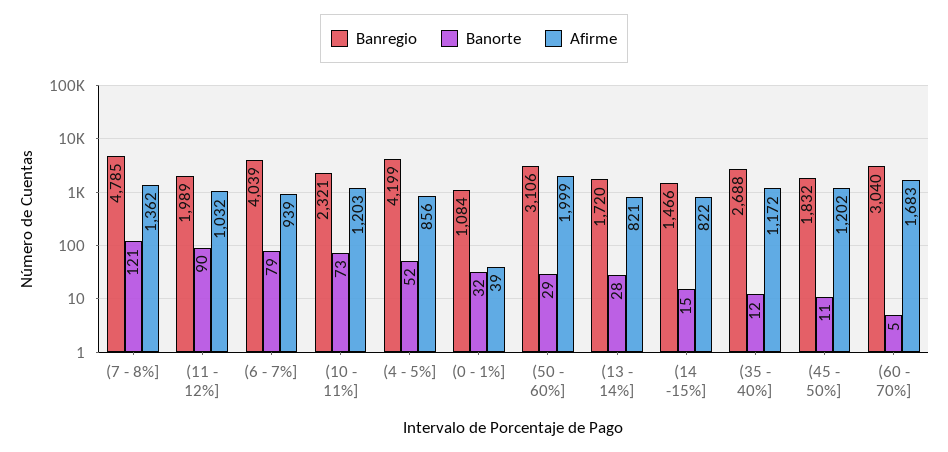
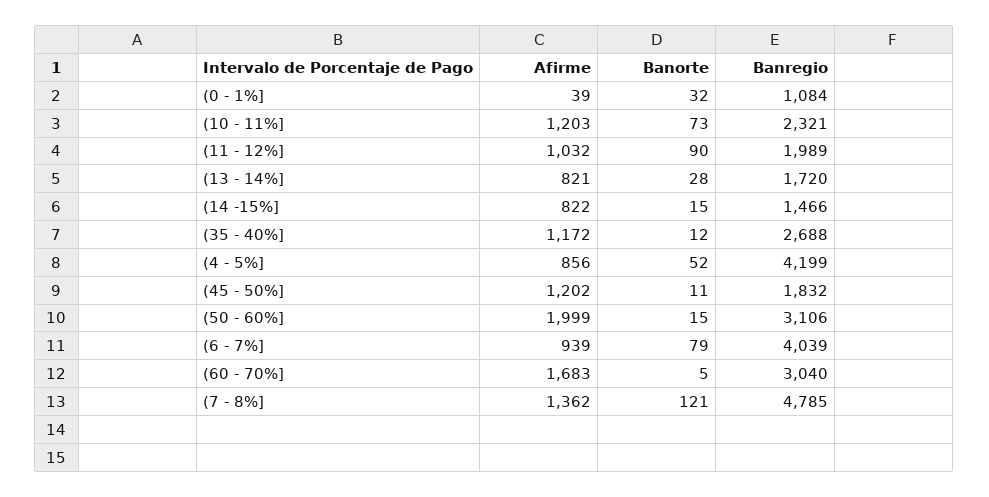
Banorte, (50 - 60%]: 29 -> 15

